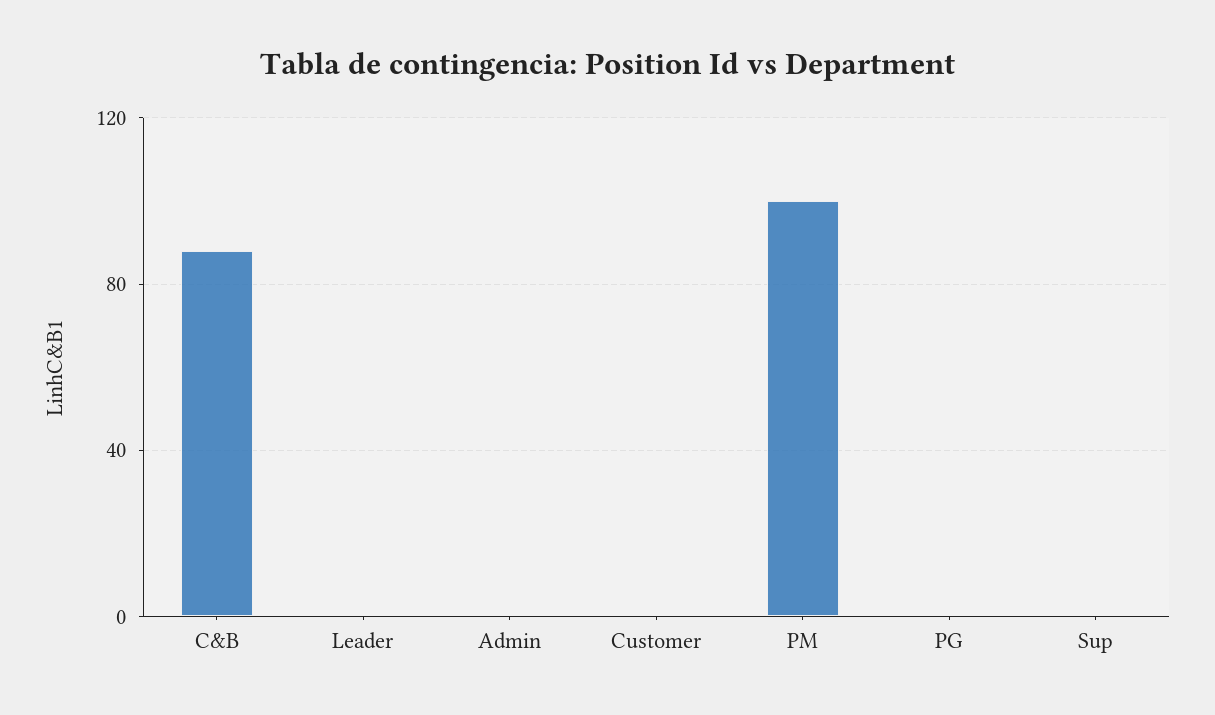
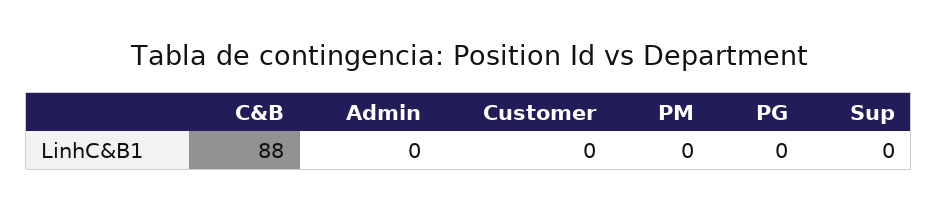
Leader: 0 -> none
PM: 100 -> 0

